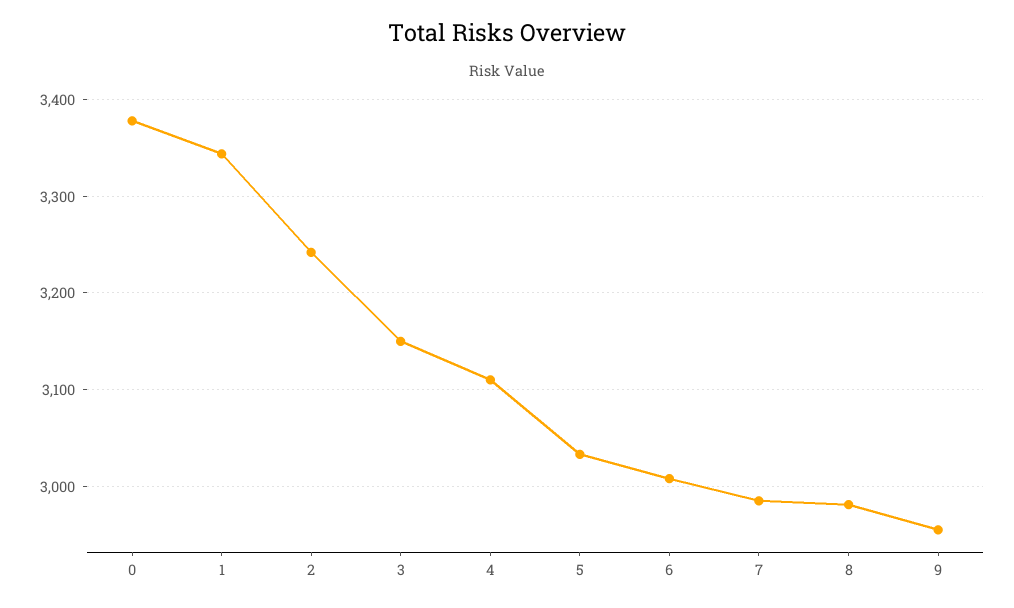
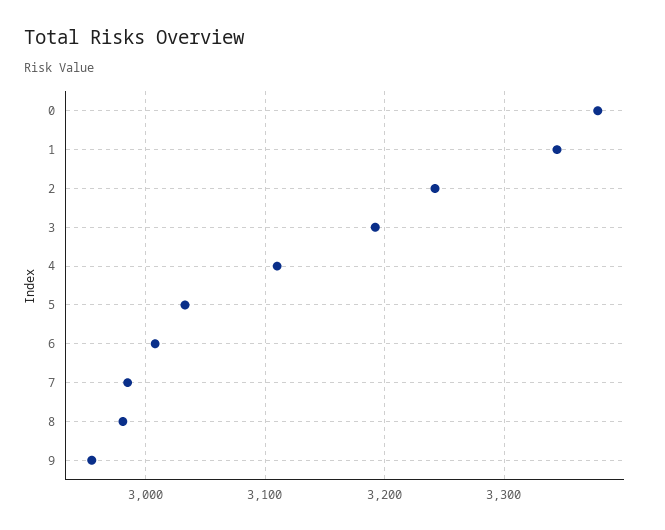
3: 3150 -> 3190

